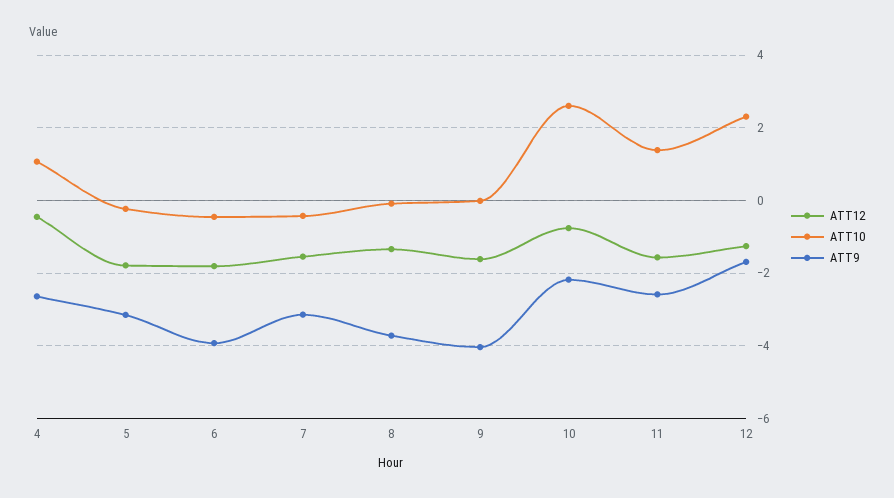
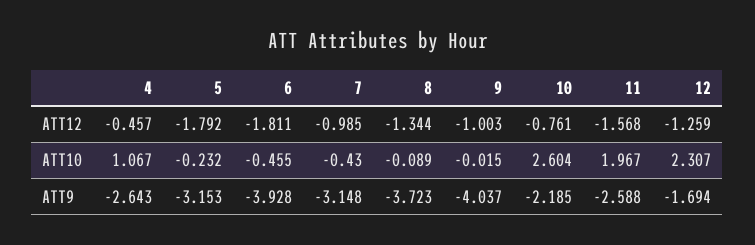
ATT12, 7: -1.6 -> -0.985
ATT12, 9: -1.6 -> -1.003
ATT10, 11: 1.4 -> 1.967

